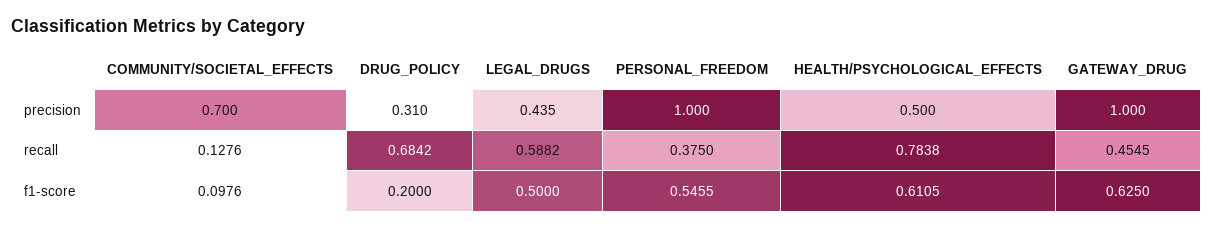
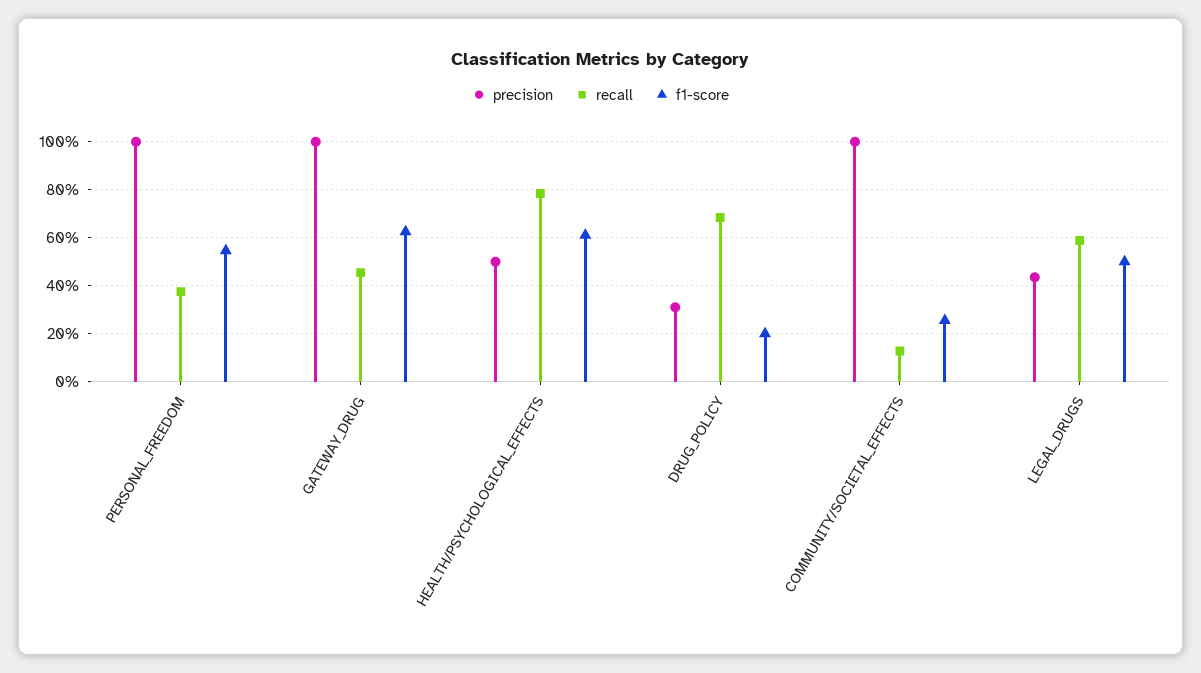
precision, COMMUNITY/SOCIETAL_EFFECTS: 0.7 -> 1
f1-score, COMMUNITY/SOCIETAL_EFFECTS: 0.0976 -> 0.25

